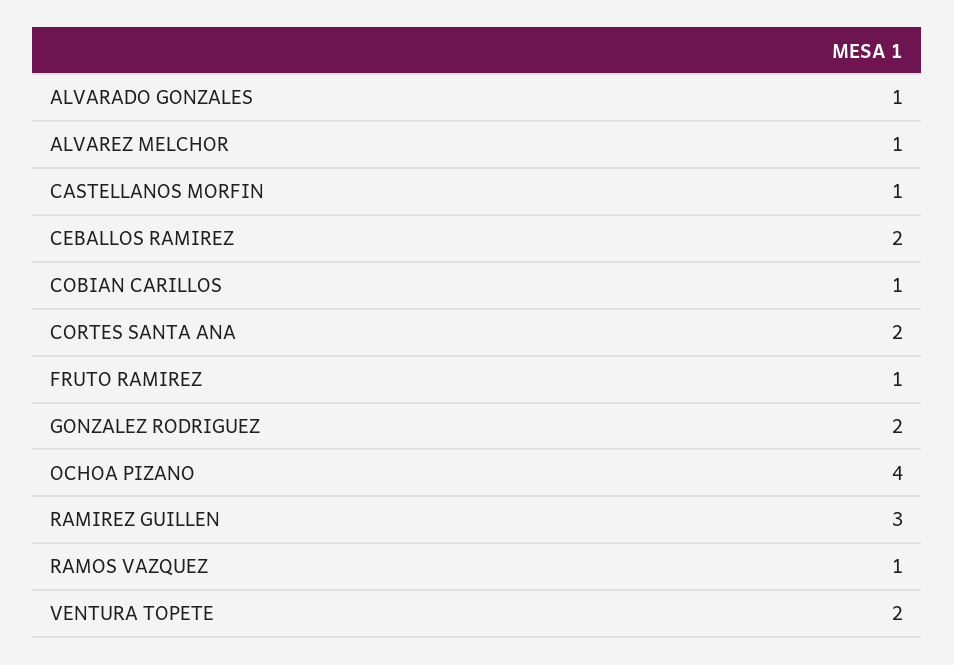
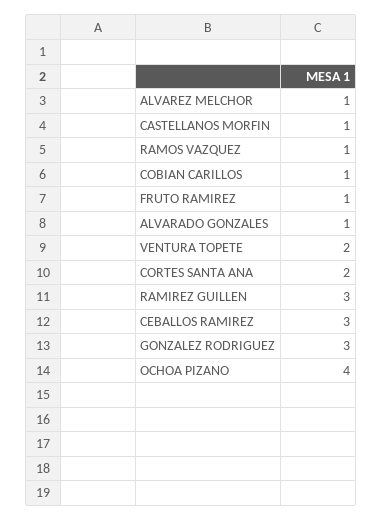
CEBALLOS RAMIREZ: 2 -> 3
GONZALEZ RODRIGUEZ: 2 -> 3

